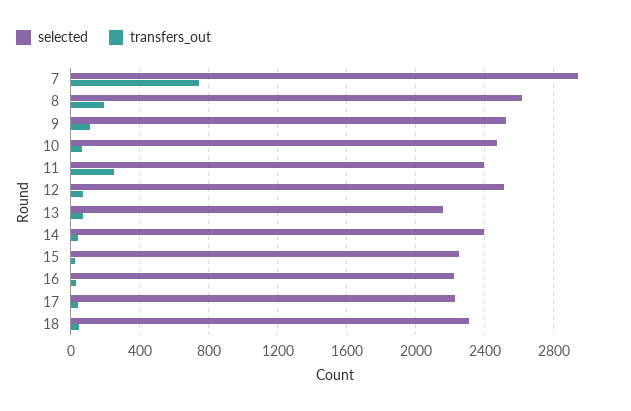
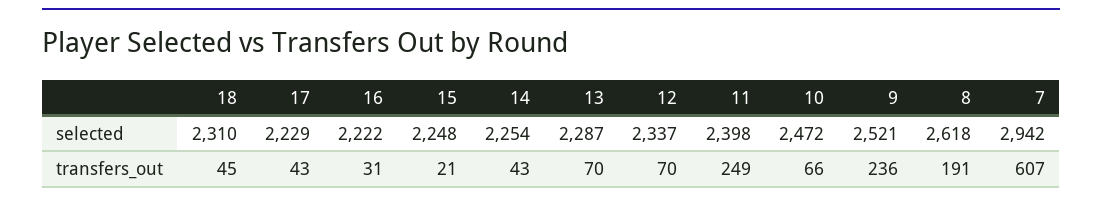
transfers_out, 7: 750 -> 607
transfers_out, 9: 100 -> 236
selected, 12: 2500 -> 2337
selected, 13: 2150 -> 2287
selected, 14: 2400 -> 2254

